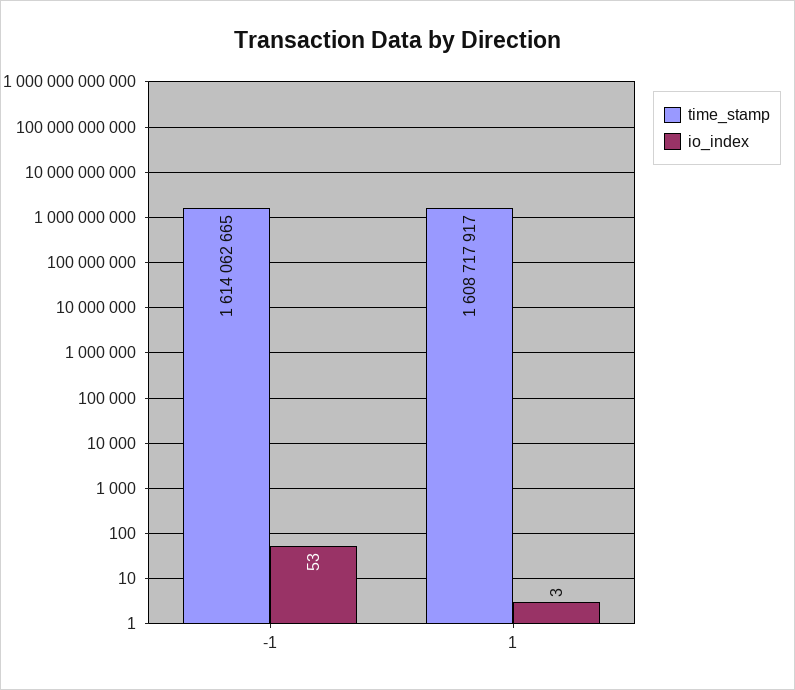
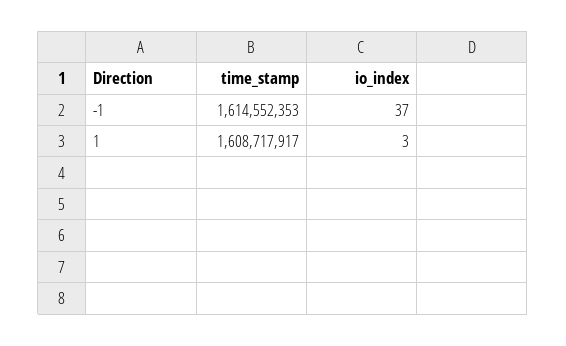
time_stamp, -1: 1614062665 -> 1614552353
io_index, -1: 53 -> 37

